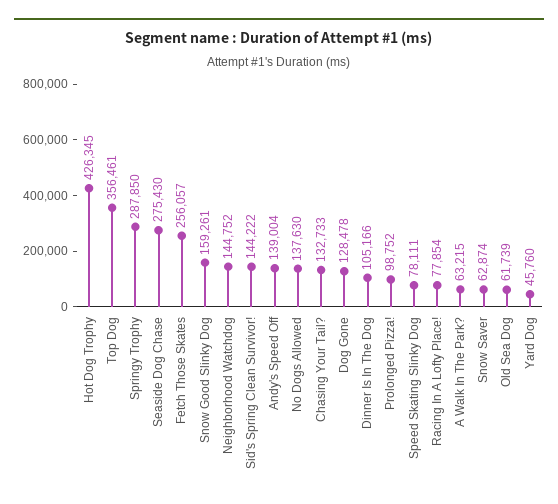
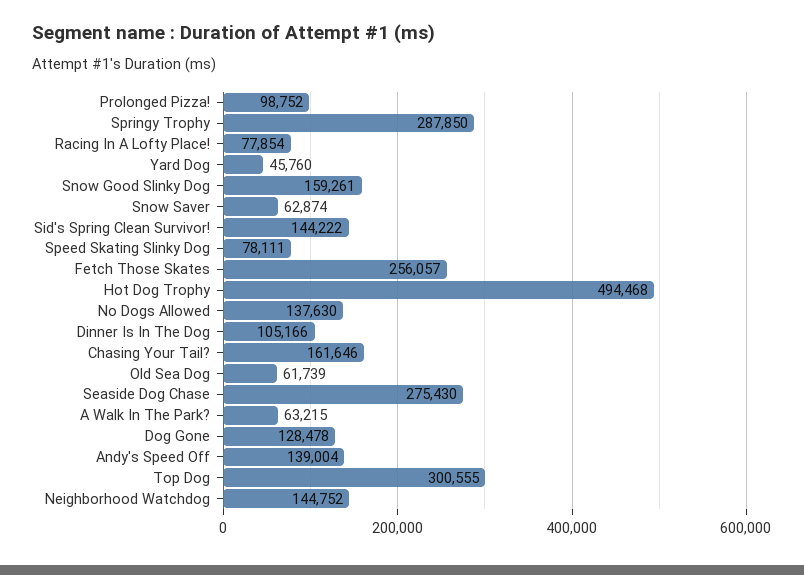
Hot Dog Trophy: 426345 -> 494468
Top Dog: 356461 -> 300555
Chasing Your Tail?: 132733 -> 161646

